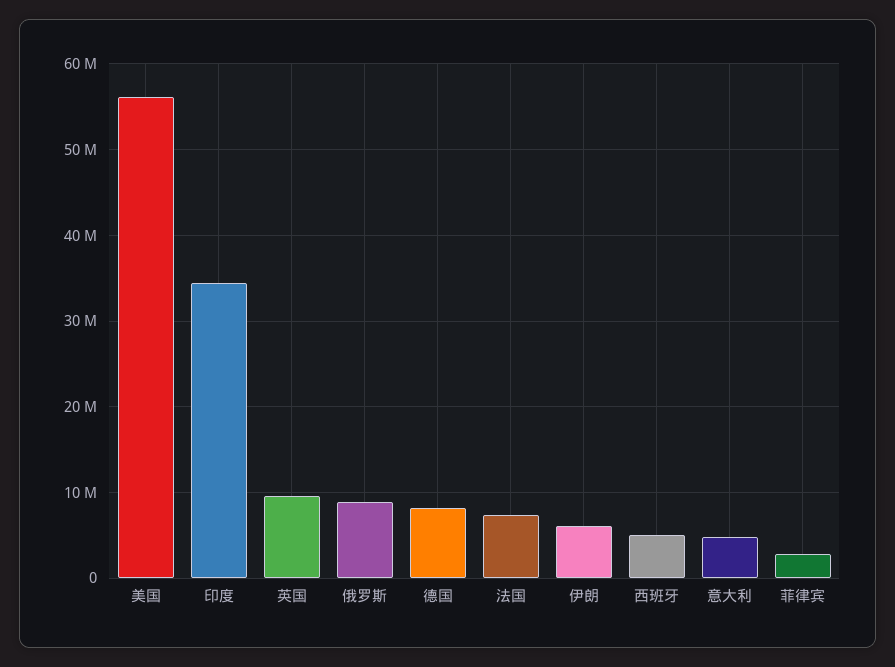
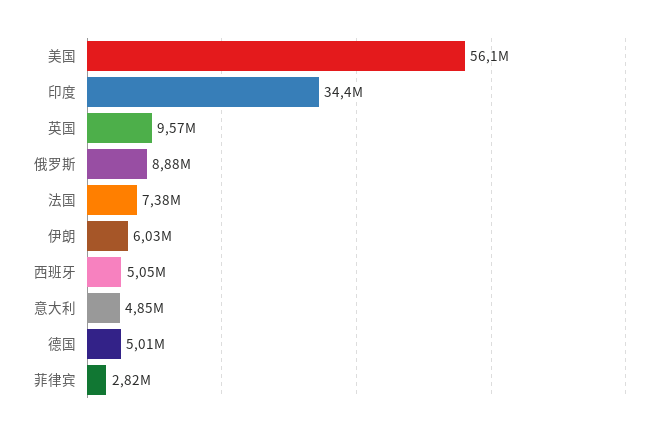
德国: 8000000 -> 5010000

